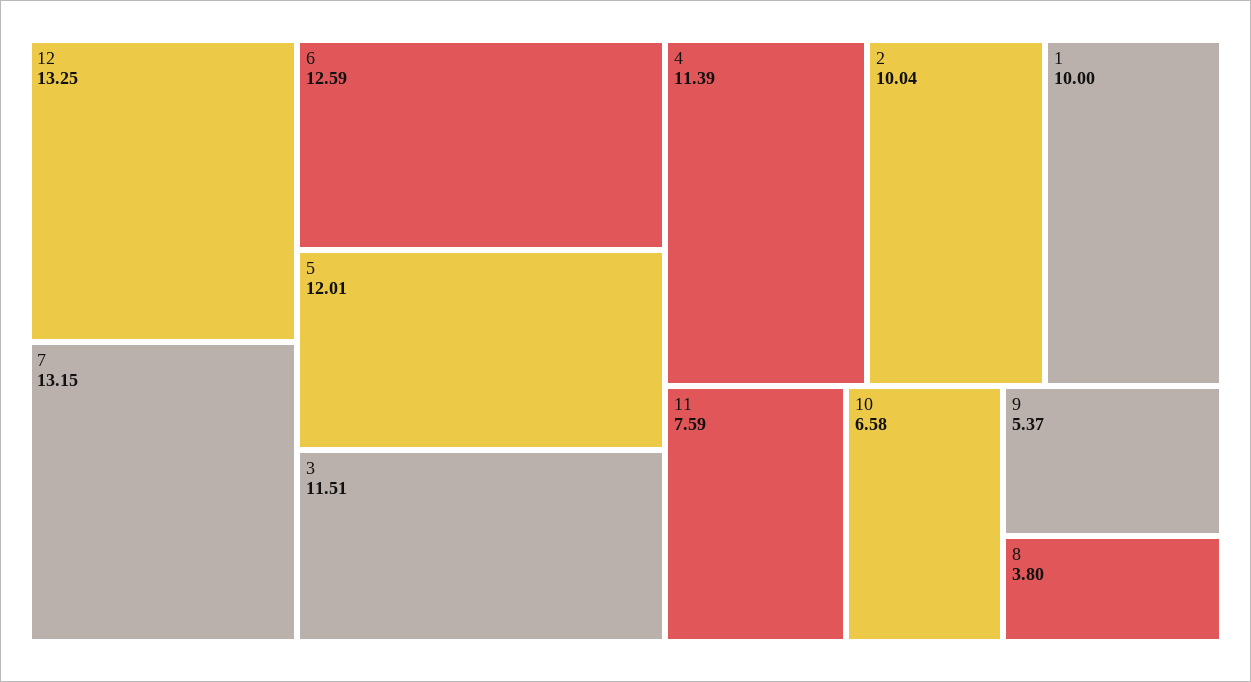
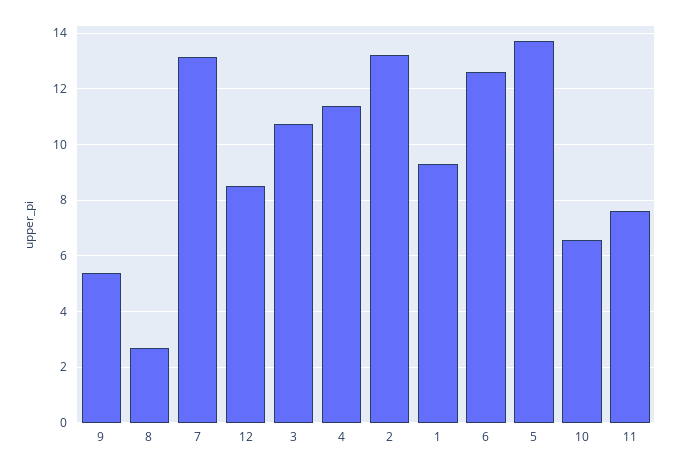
12: 13.25 -> 8.5
5: 12.01 -> 13.75
3: 11.51 -> 10.75
2: 10.04 -> 13.25
1: 10 -> 9.25
8: 3.8 -> 2.75

